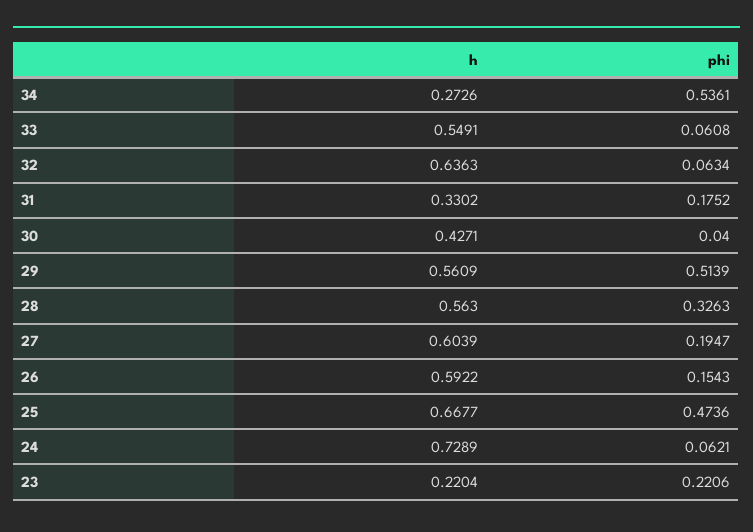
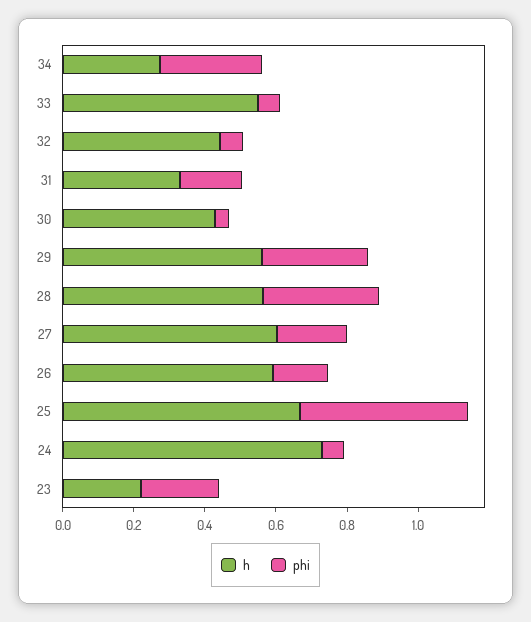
phi, 34: 0.5361 -> 0.3
h, 32: 0.6363 -> 0.45
phi, 29: 0.5139 -> 0.3

